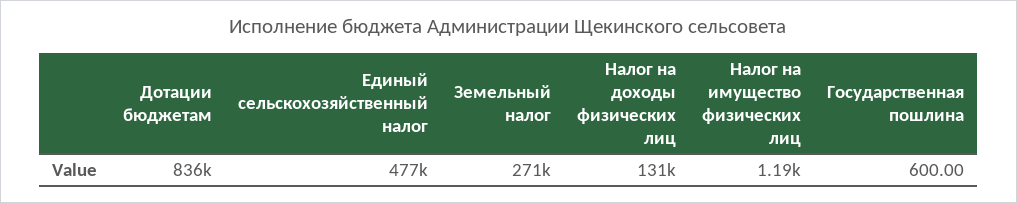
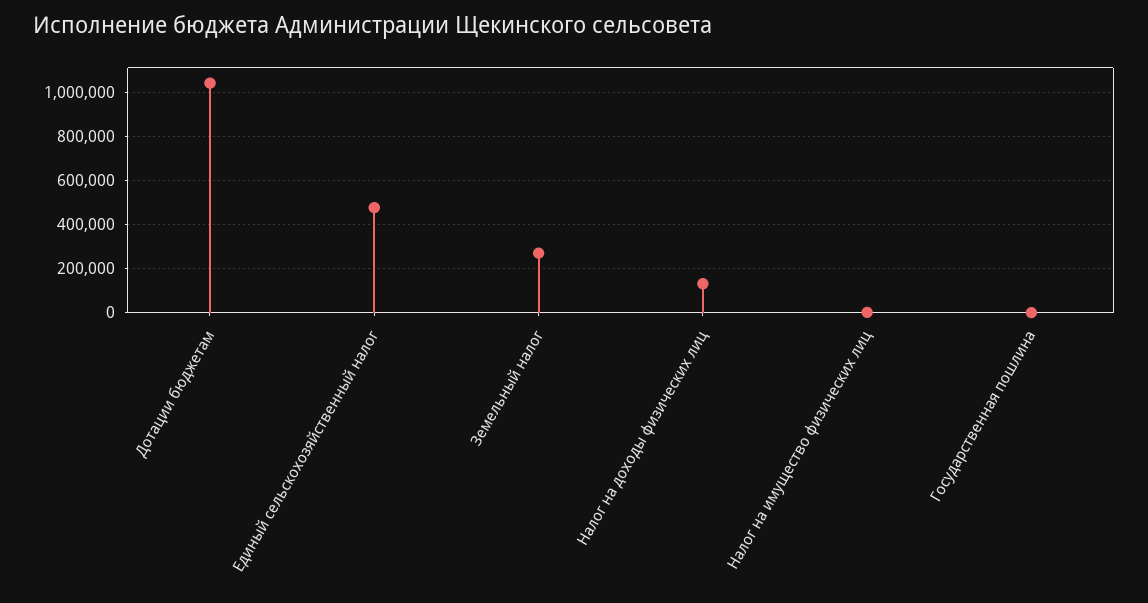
Дотации бюджетам: 836000 -> 1050000

